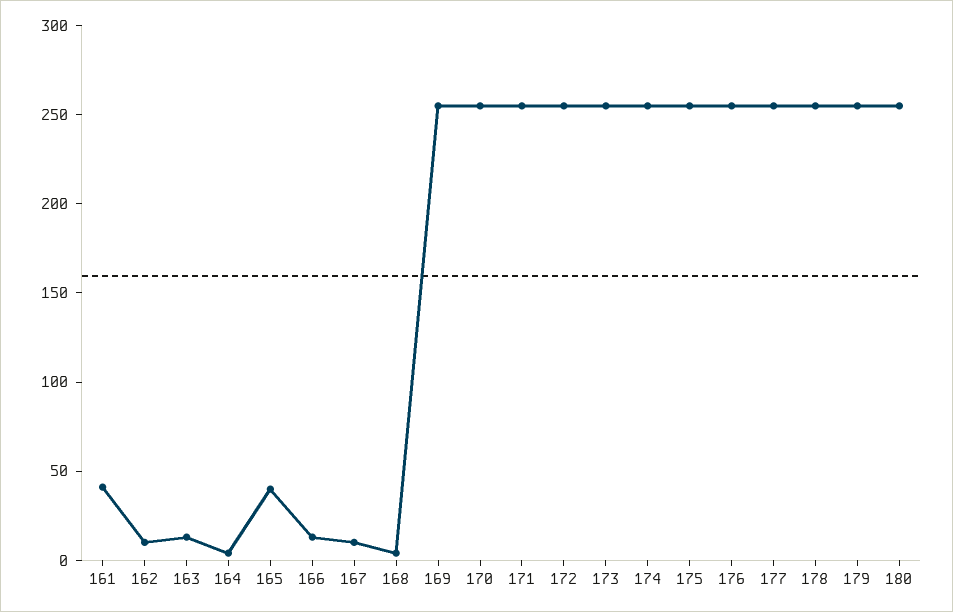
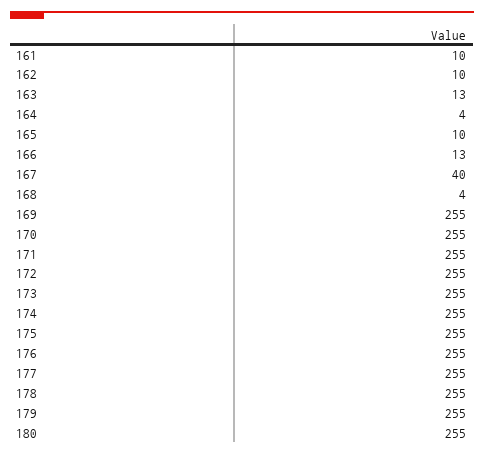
161: 40 -> 10
165: 40 -> 10
167: 10 -> 40

